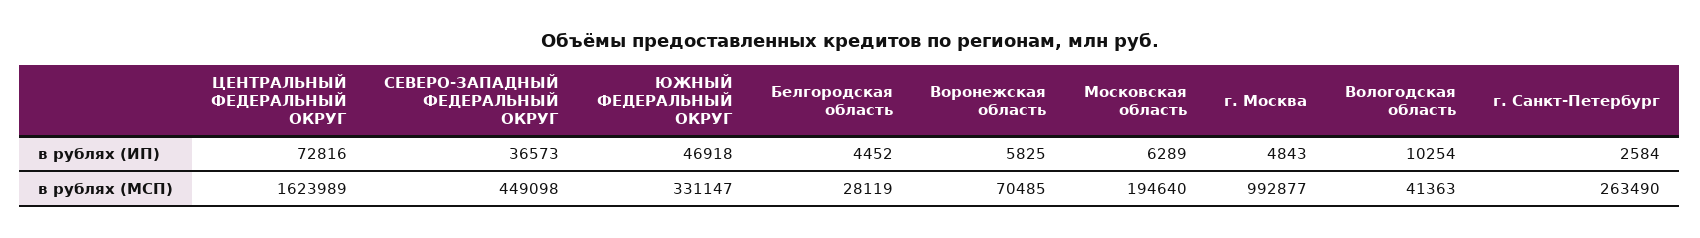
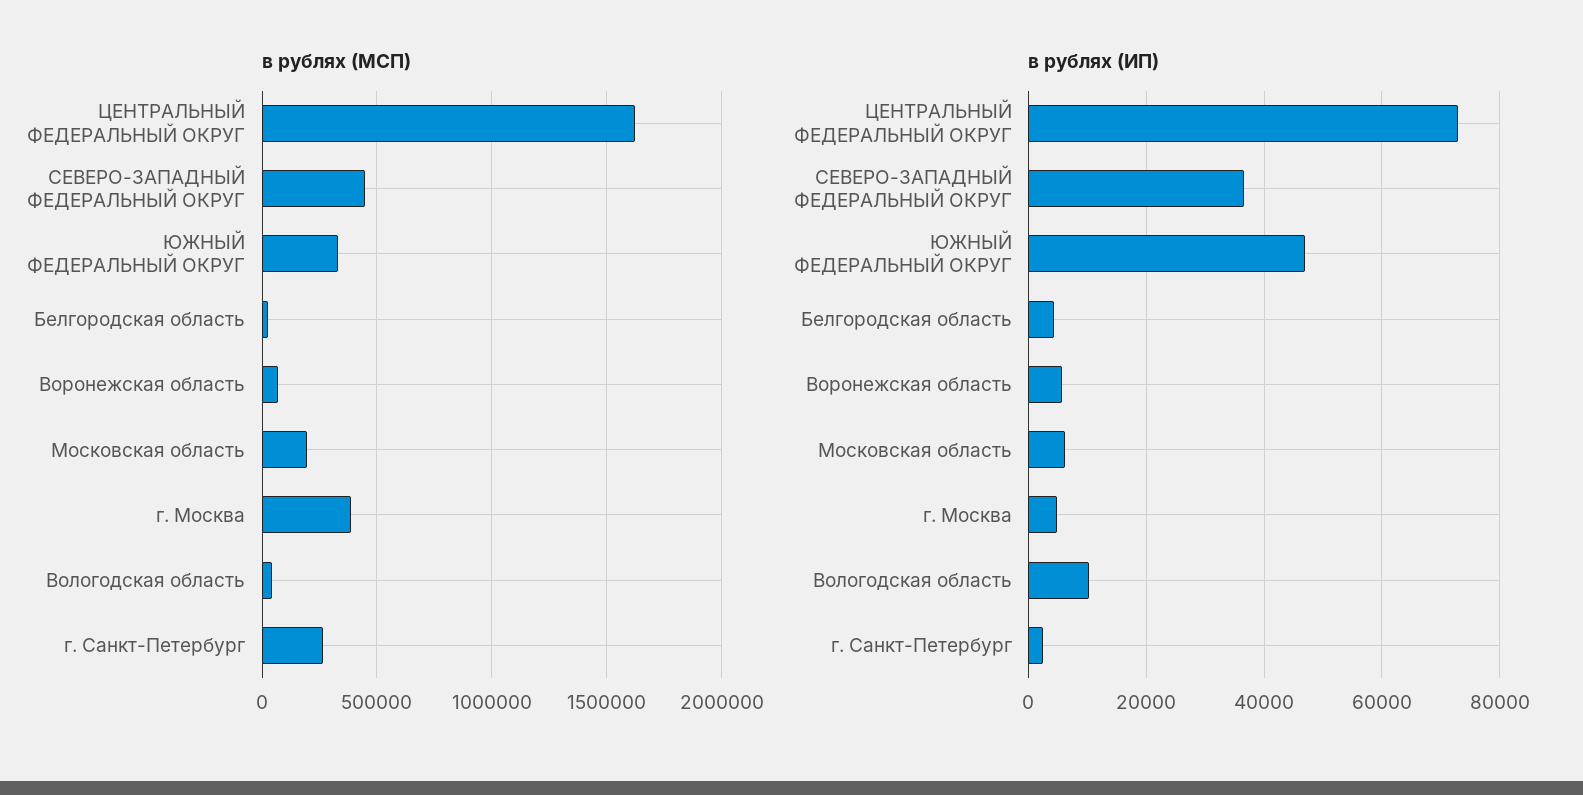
в рублях (МСП), г. Москва: 992877 -> 400000

